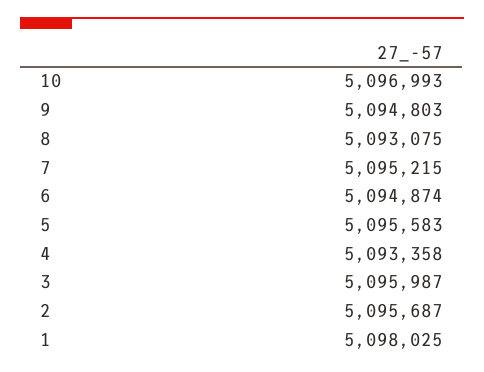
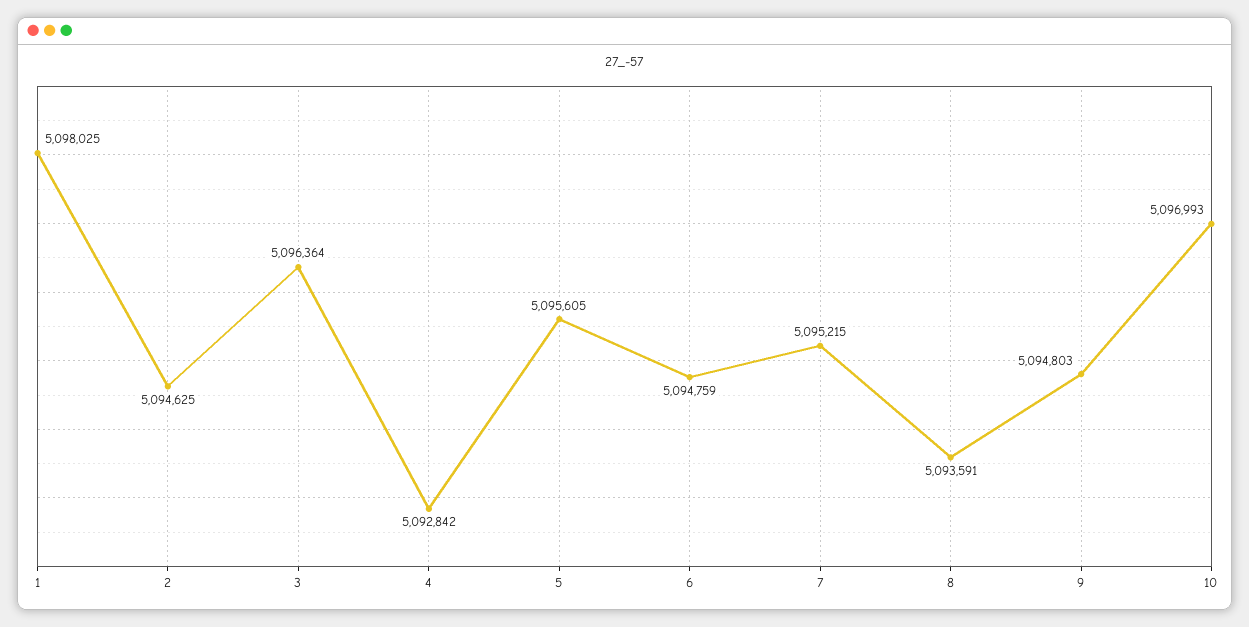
8: 5093075 -> 5093591
6: 5094874 -> 5094759
5: 5095583 -> 5095605
4: 5093358 -> 5092842
3: 5095987 -> 5096364
2: 5095687 -> 5094625

